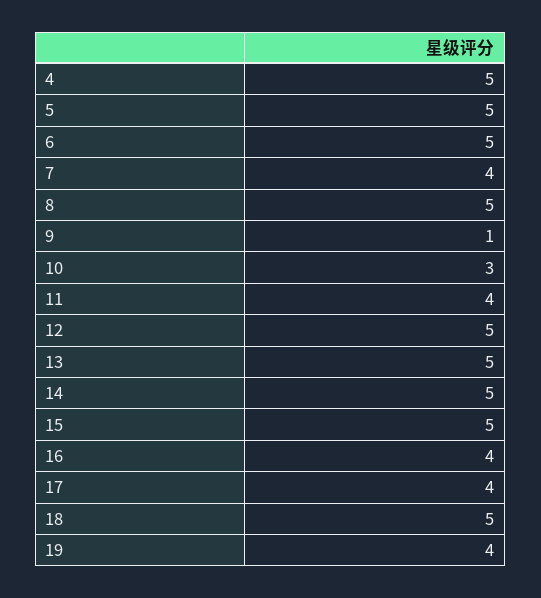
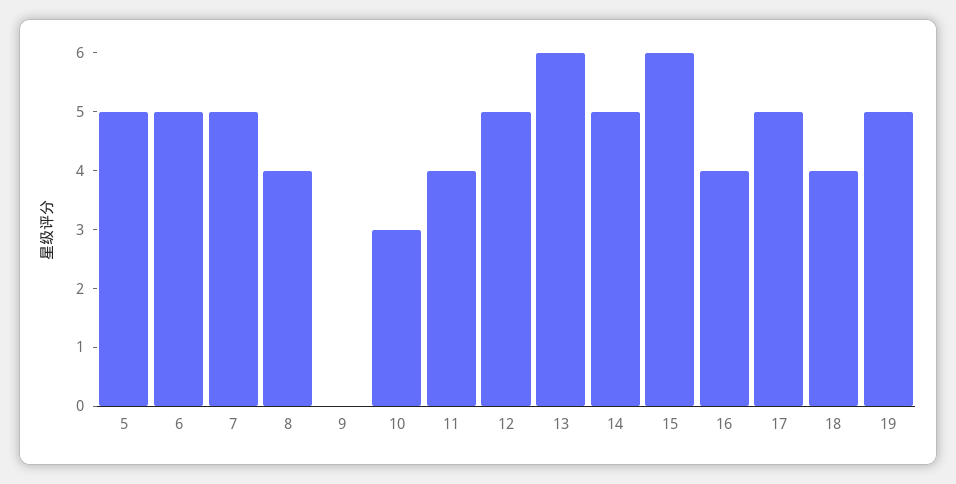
4: 5 -> none
7: 4 -> 5
8: 5 -> 4
9: 1 -> 0
13: 5 -> 6
15: 5 -> 6
17: 4 -> 5
18: 5 -> 4
19: 4 -> 5

